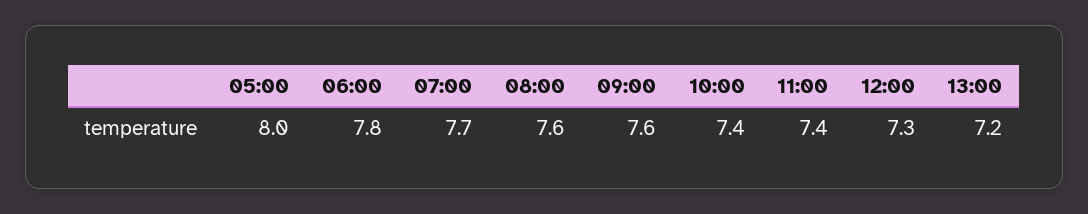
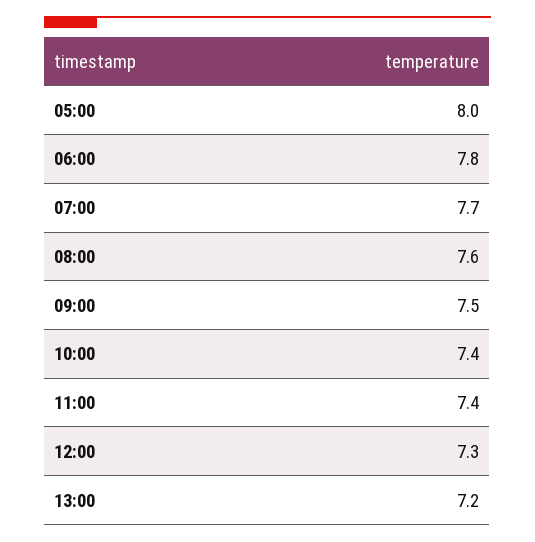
09:00: 7.6 -> 7.5

